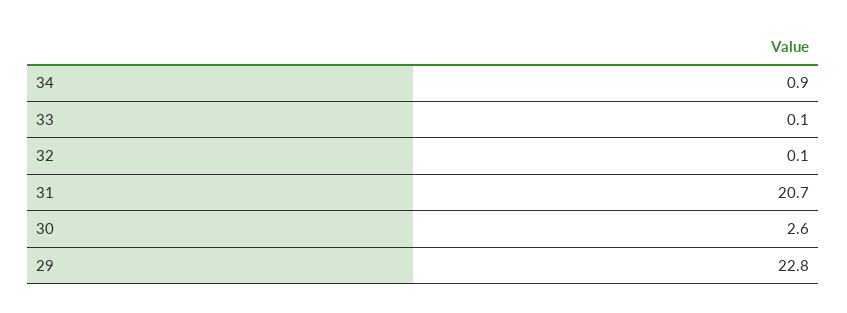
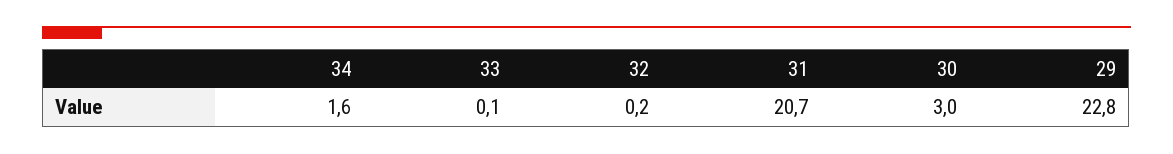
34: 0.9 -> 1.6
32: 0.1 -> 0.2
30: 2.6 -> 3

